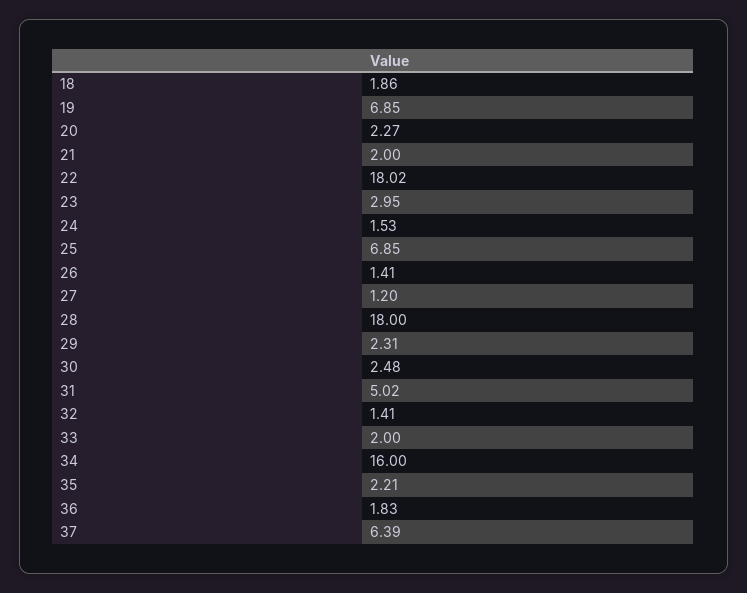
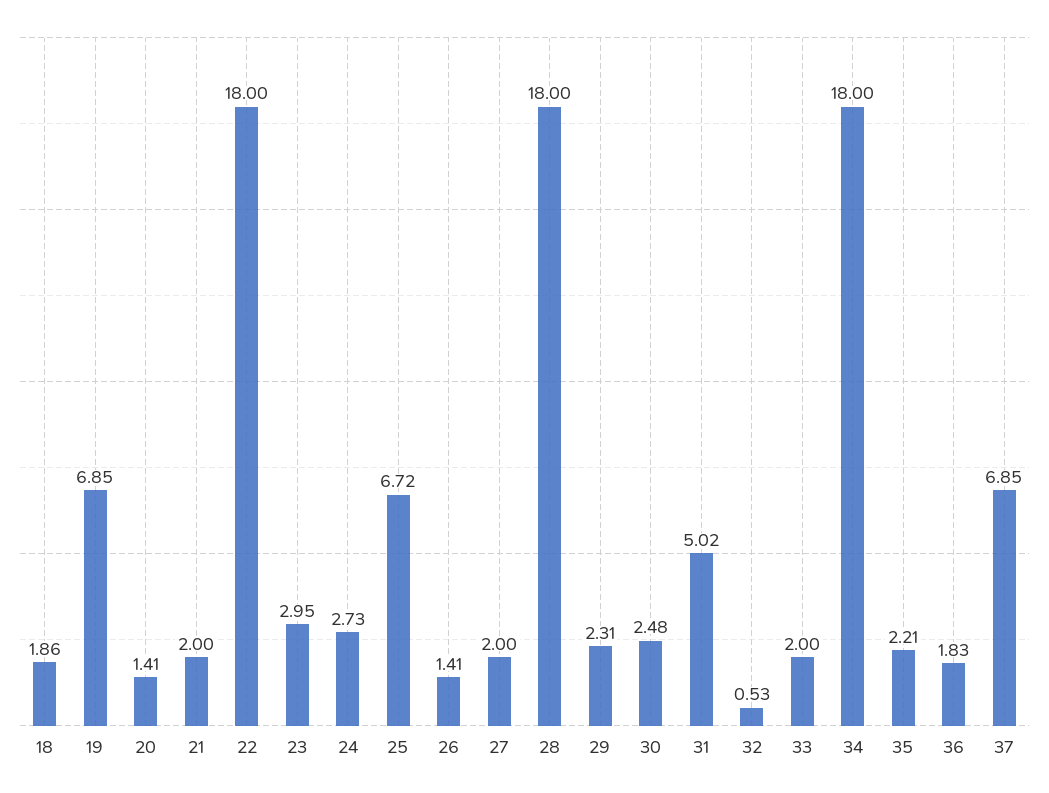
20: 2.27 -> 1.41
22: 18.02 -> 18
24: 1.53 -> 2.73
25: 6.85 -> 6.72
27: 1.2 -> 2
32: 1.41 -> 0.53
34: 16 -> 18
37: 6.39 -> 6.85

